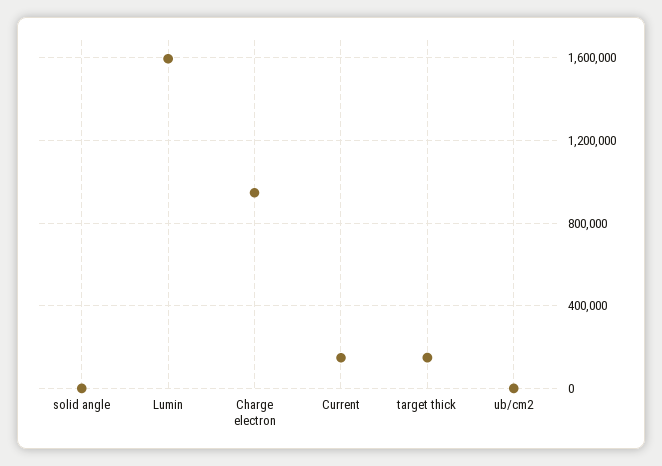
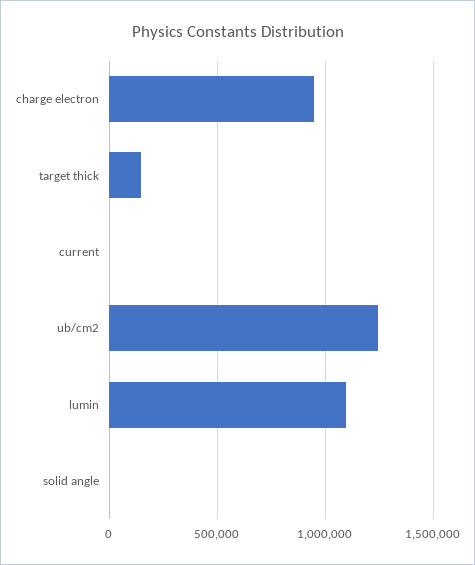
Lumin: 1600000 -> 1100000
Current: 150000 -> 0
ub/cm2: 0 -> 1250000

